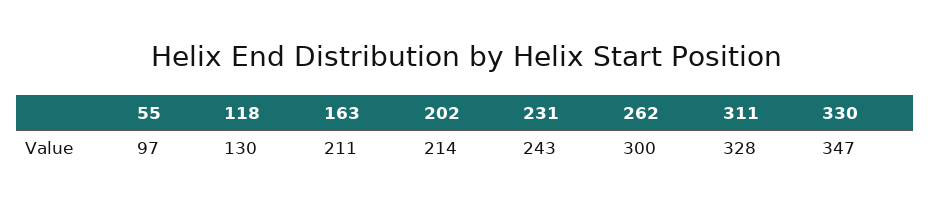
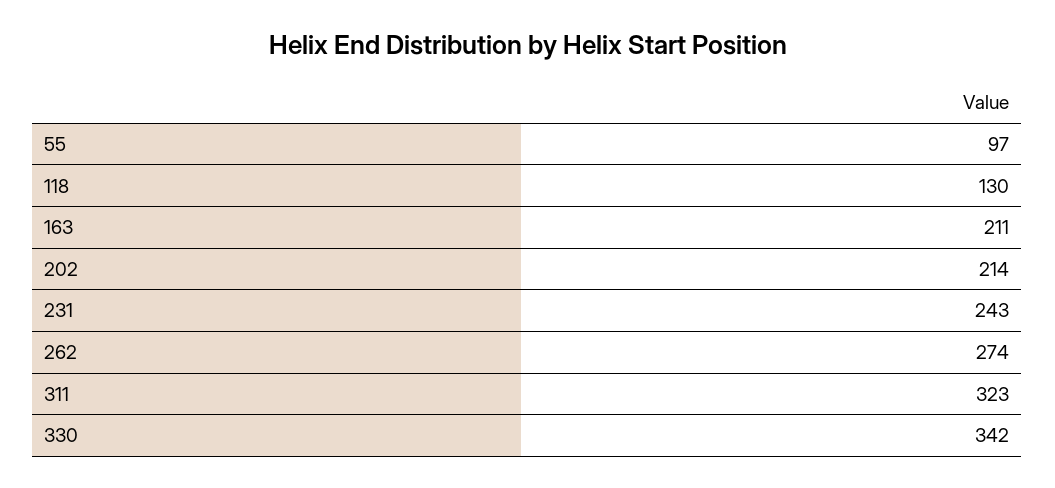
262: 300 -> 274
311: 328 -> 323
330: 347 -> 342

